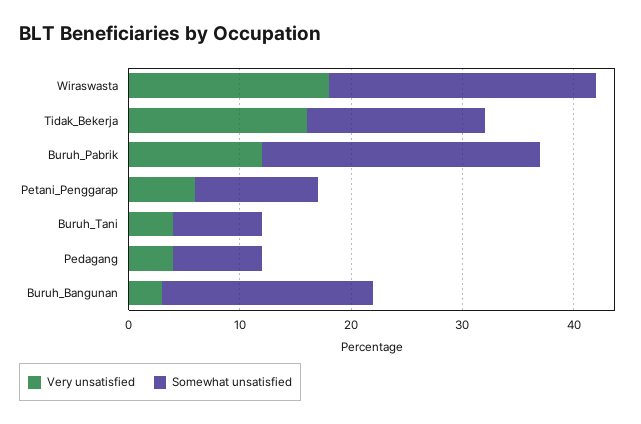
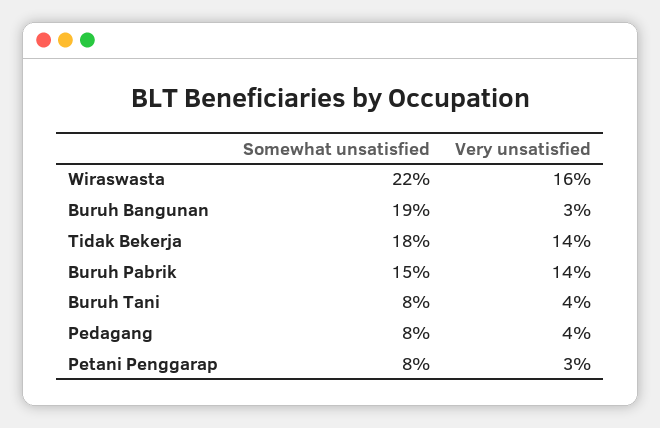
Very unsatisfied, Wiraswasta: 18 -> 16
Somewhat unsatisfied, Wiraswasta: 24 -> 22
Very unsatisfied, Tidak_Bekerja: 16 -> 14
Somewhat unsatisfied, Tidak_Bekerja: 16 -> 18
Very unsatisfied, Buruh_Pabrik: 12 -> 14
Somewhat unsatisfied, Buruh_Pabrik: 25 -> 15
Very unsatisfied, Petani_Penggarap: 6 -> 3
Somewhat unsatisfied, Petani_Penggarap: 11 -> 8

